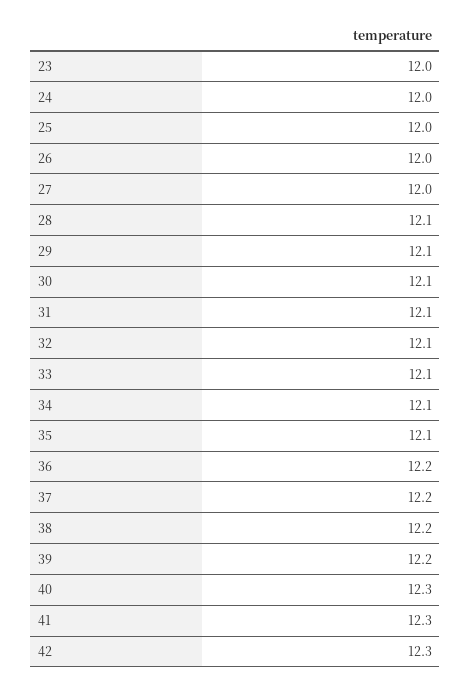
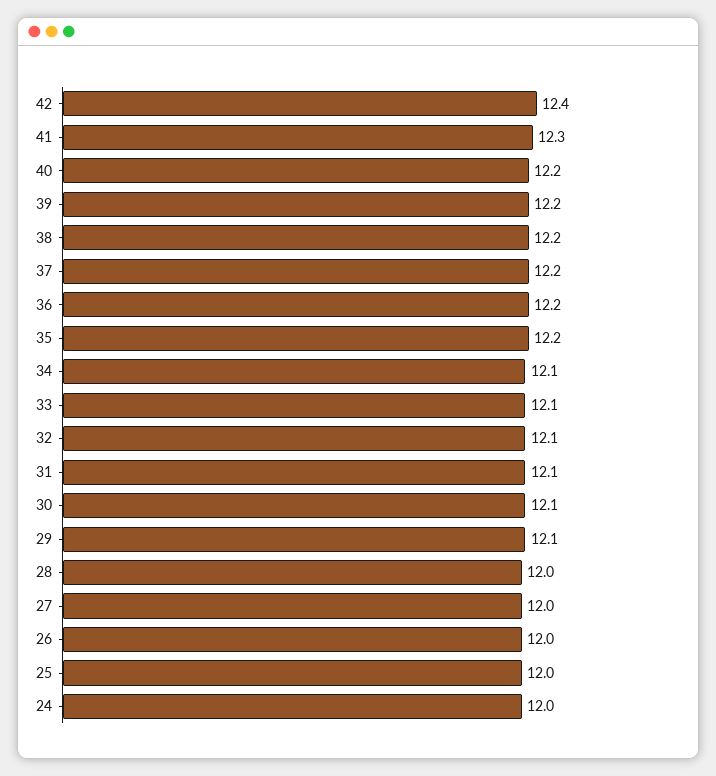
23: 12 -> none
28: 12.1 -> 12
35: 12.1 -> 12.2
40: 12.3 -> 12.2
42: 12.3 -> 12.4

